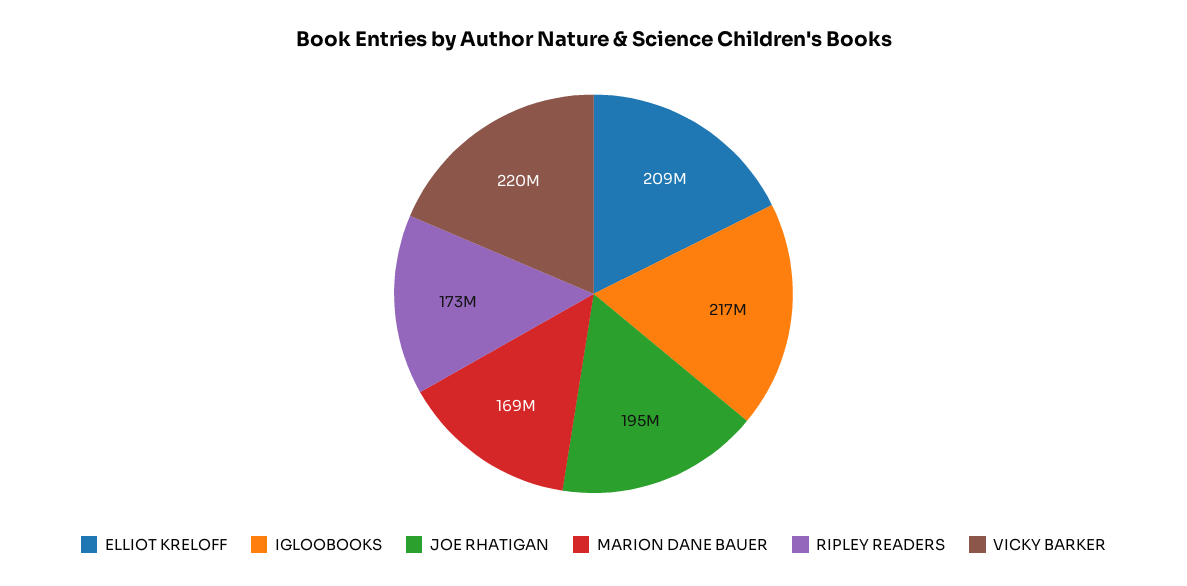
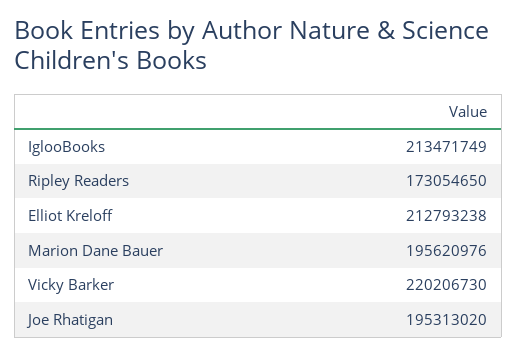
ELLIOT KRELOFF: 209000000 -> 212793238
IGLOOBOOKS: 217000000 -> 213471749
MARION DANE BAUER: 169000000 -> 195620976

